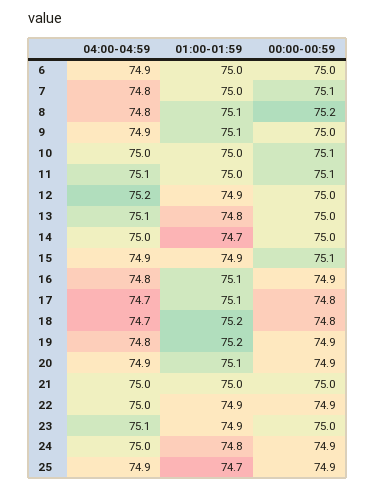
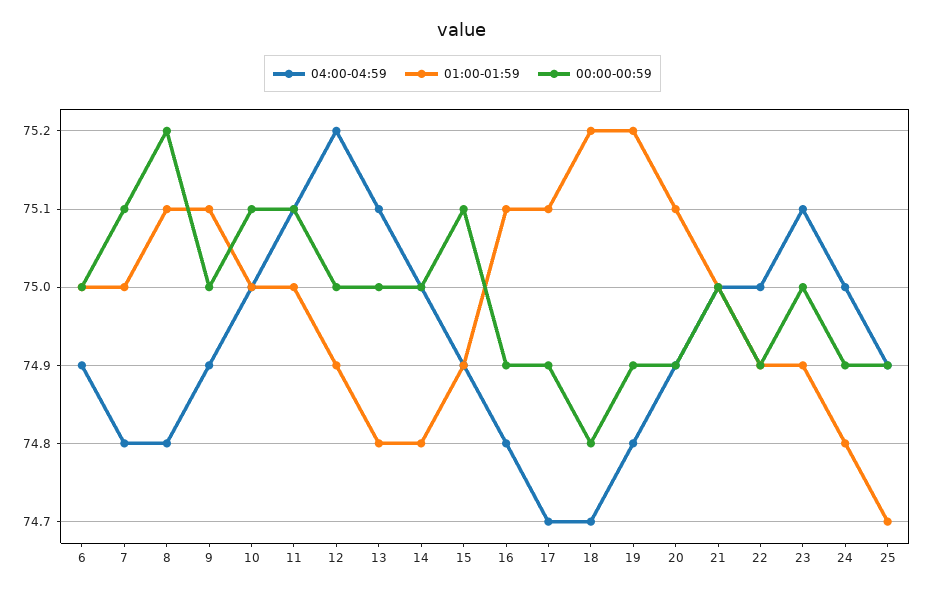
01:00-01:59, 14: 74.7 -> 74.8
00:00-00:59, 17: 74.8 -> 74.9

